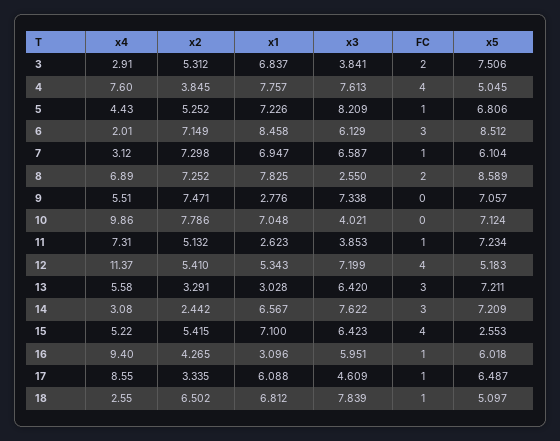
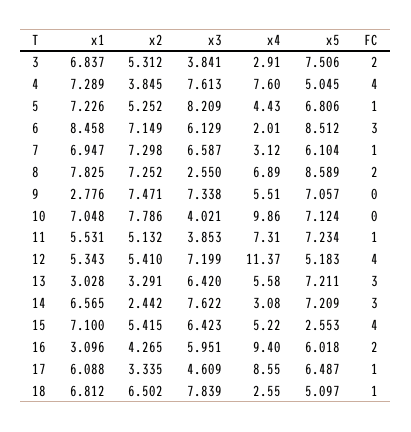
x1, 4: 7.757 -> 7.289
x1, 11: 2.623 -> 5.531
x1, 14: 6.567 -> 6.565
FC, 16: 1 -> 2

